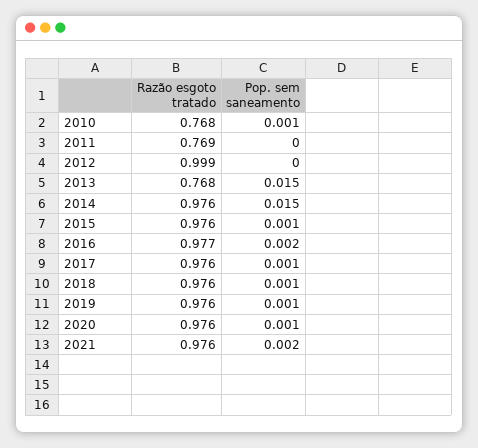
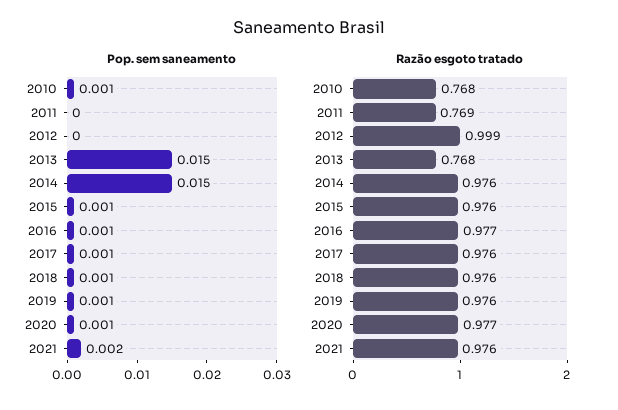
Pop. sem saneamento, 2016: 0.002 -> 0.001
Razão esgoto tratado, 2020: 0.976 -> 0.977

